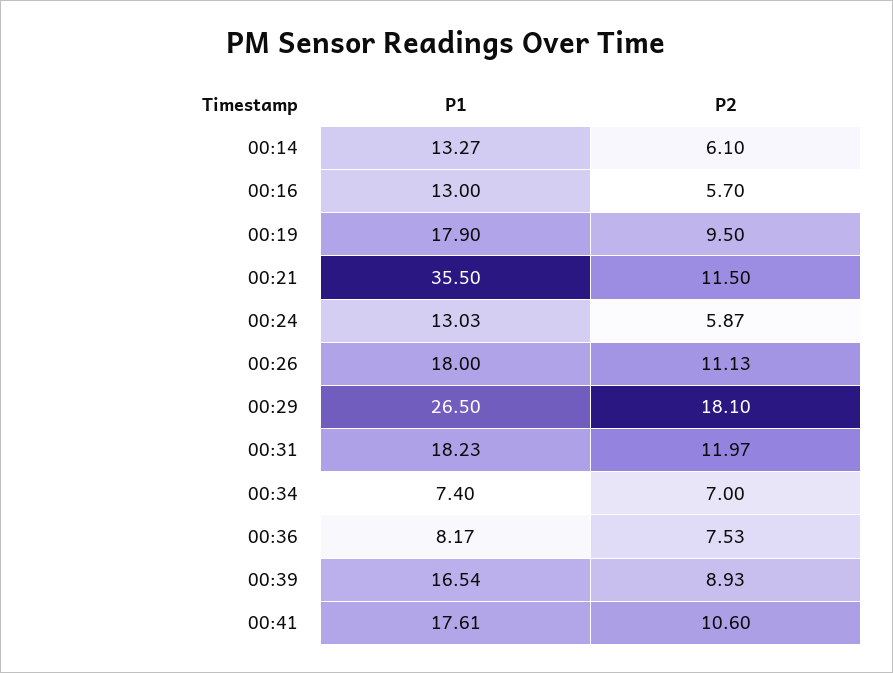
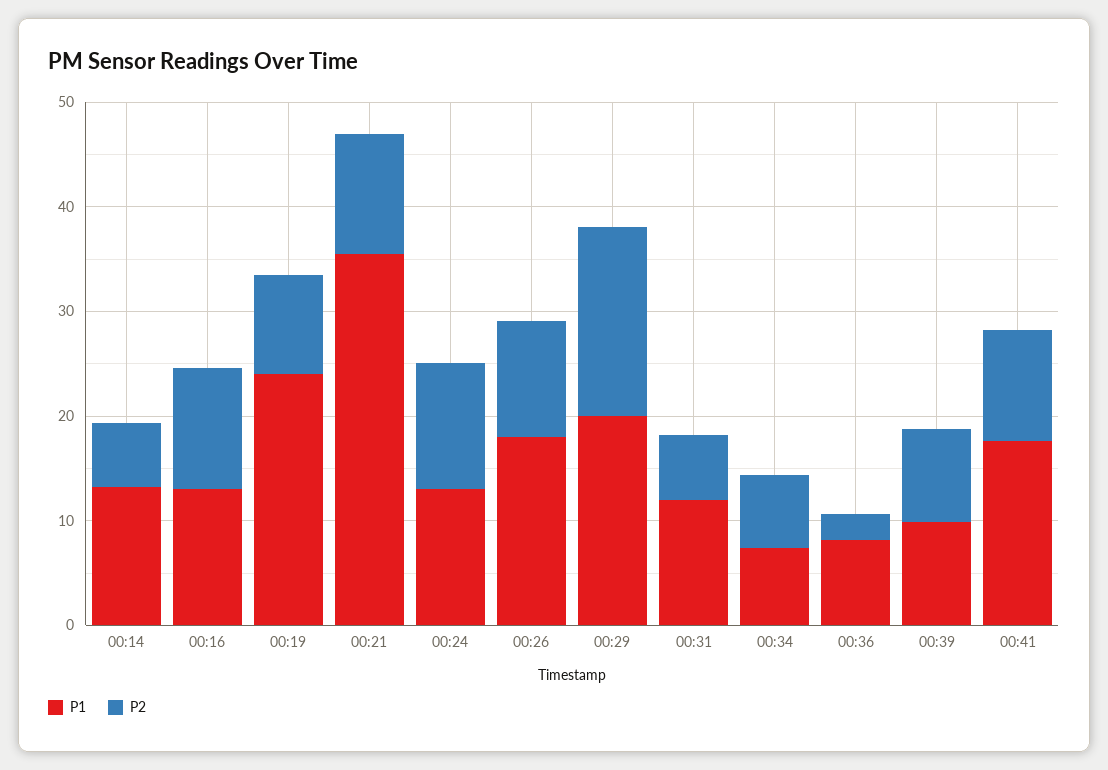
P2, 00:16: 5.7 -> 12
P1, 00:19: 17.9 -> 24
P2, 00:24: 5.87 -> 12
P1, 00:29: 26.5 -> 20
P1, 00:31: 18.23 -> 12
P2, 00:31: 11.97 -> 6
P2, 00:36: 7.53 -> 2
P1, 00:39: 16.54 -> 10

